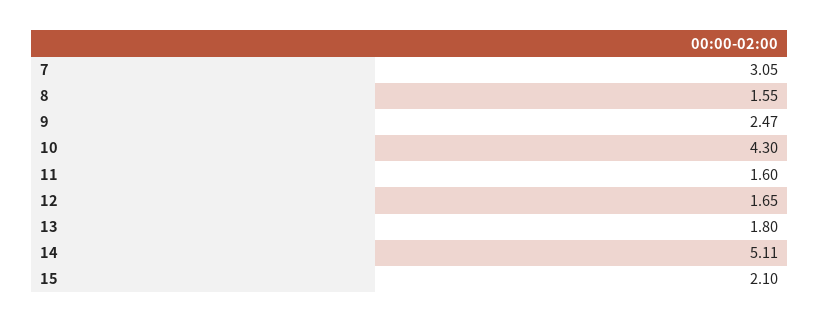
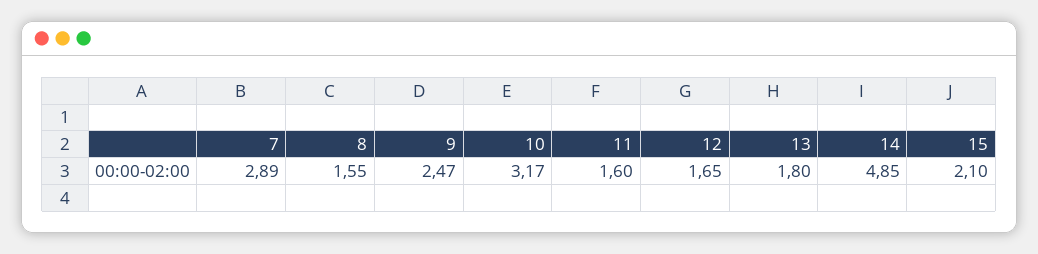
7: 3.05 -> 2.89
10: 4.3 -> 3.17
14: 5.11 -> 4.85

